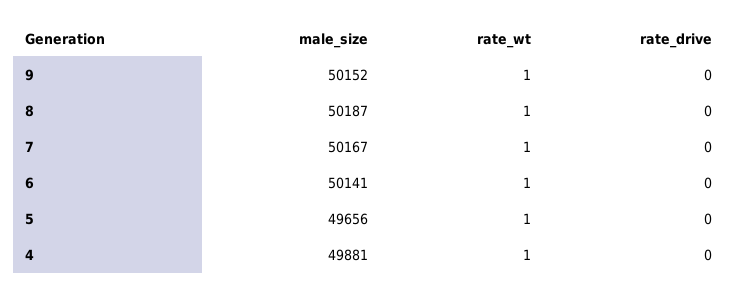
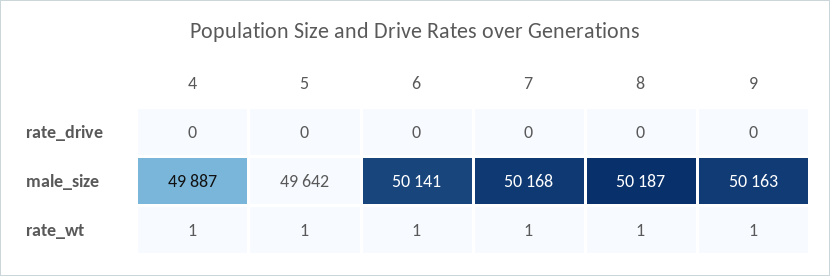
male_size, 9: 50152 -> 50163
male_size, 7: 50167 -> 50168
male_size, 5: 49656 -> 49642
male_size, 4: 49881 -> 49887

